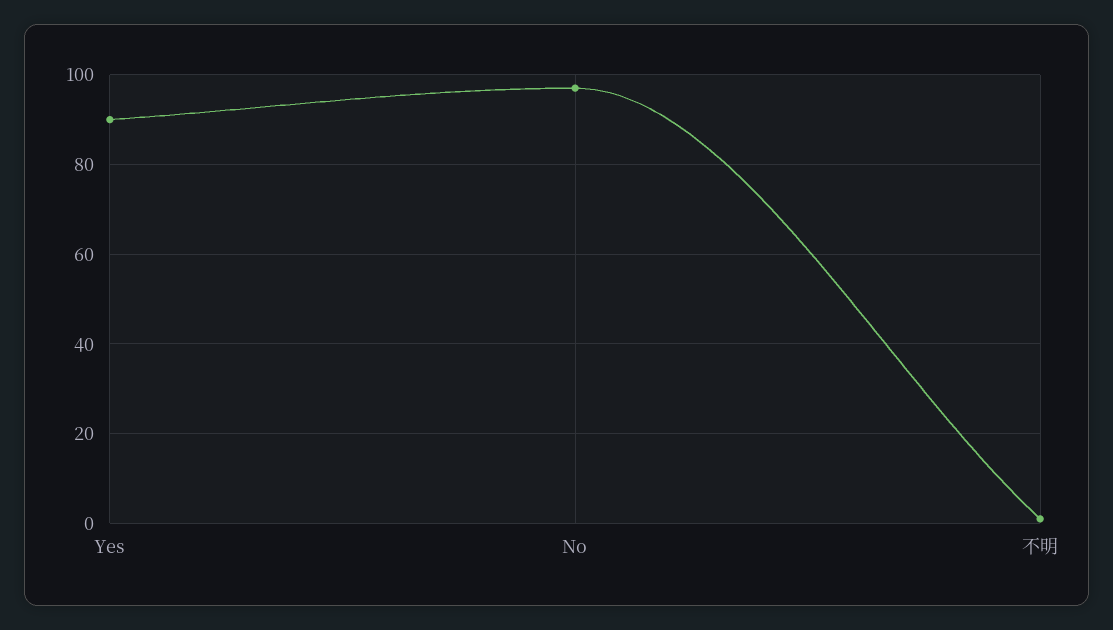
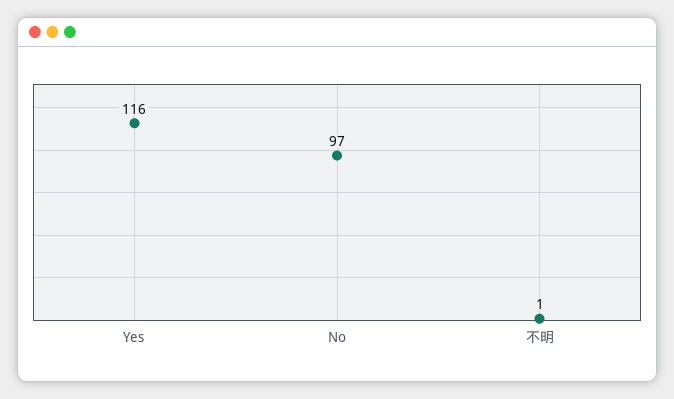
Yes: 90 -> 116

